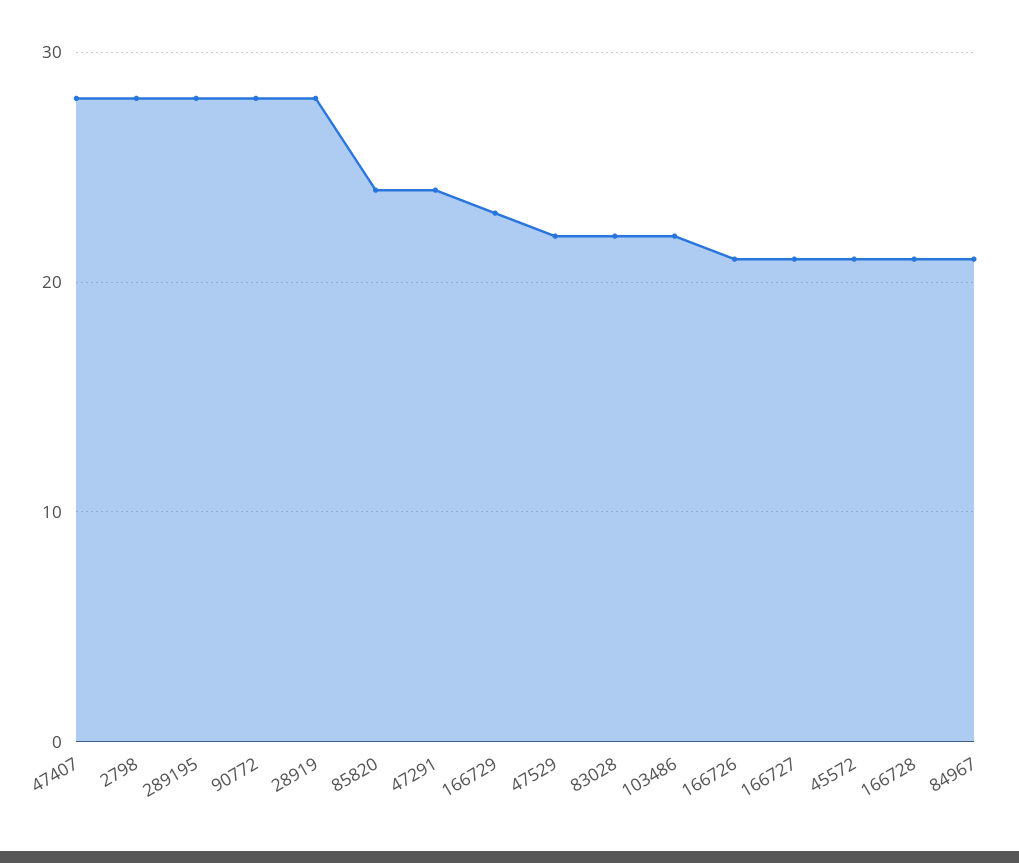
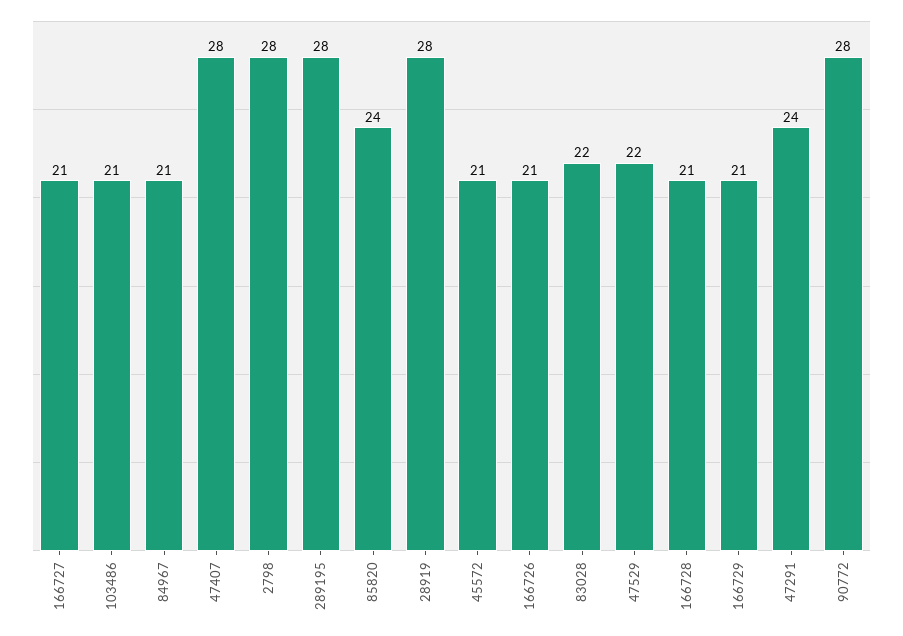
166729: 23 -> 21
103486: 22 -> 21

